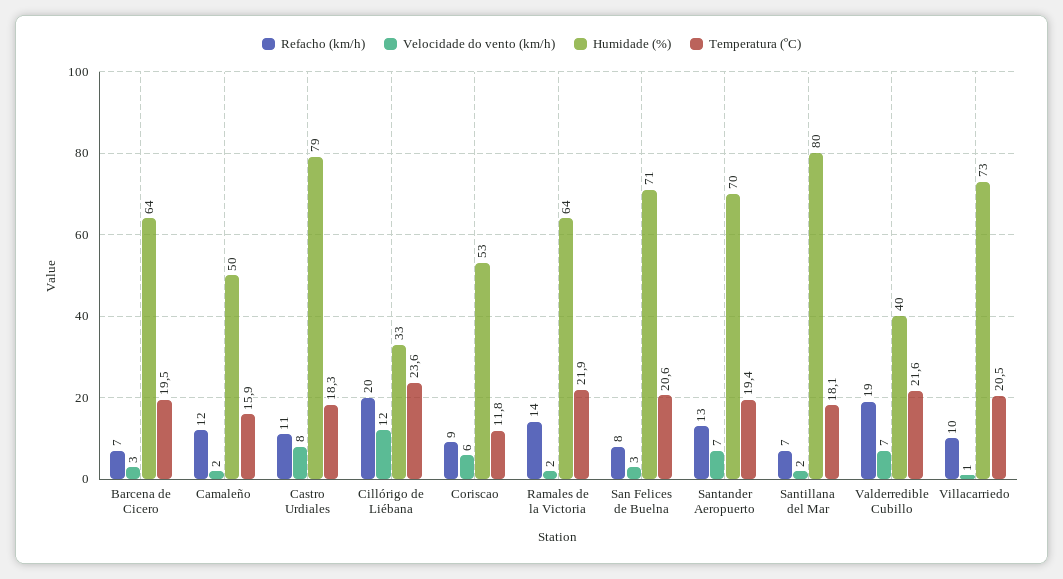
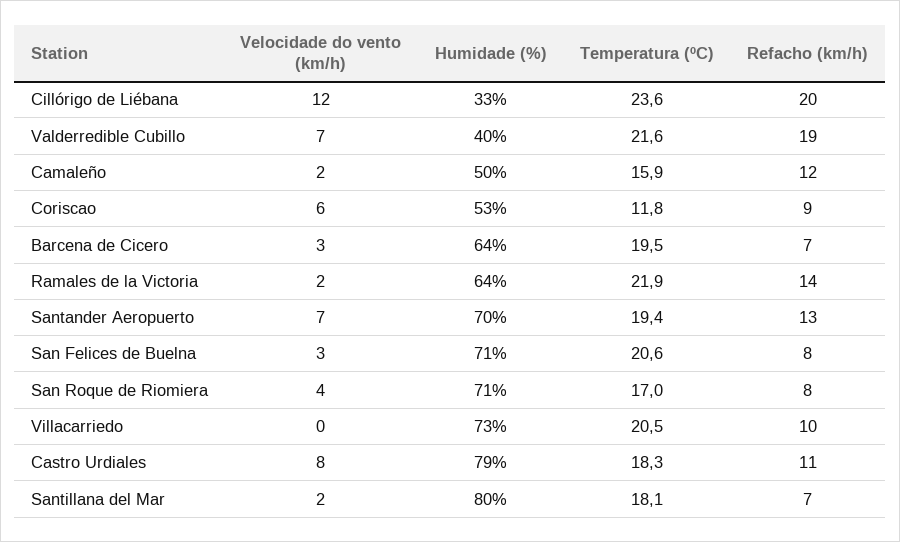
Velocidade do vento (km/h), Villacarriedo: 1 -> 0
Velocidade do vento (km/h), San Roque de Riomiera: none -> 4
Humidade (%), San Roque de Riomiera: none -> 71
Temperatura (ºC), San Roque de Riomiera: none -> 17
Refacho (km/h), San Roque de Riomiera: none -> 8

